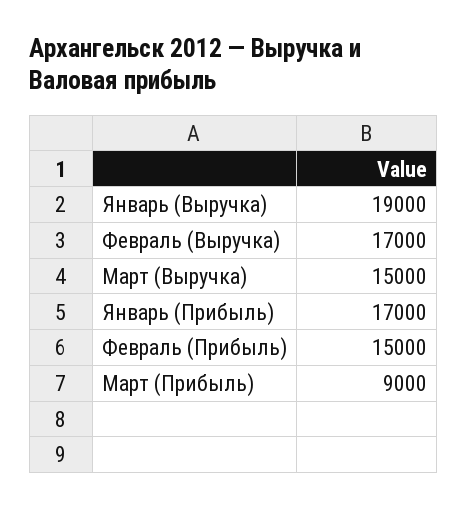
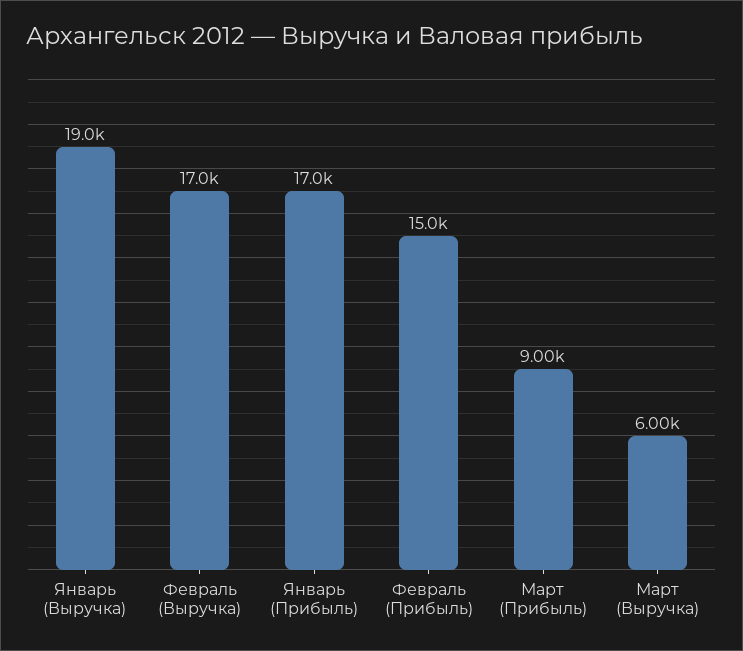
Март (Выручка): 15000 -> 6000

